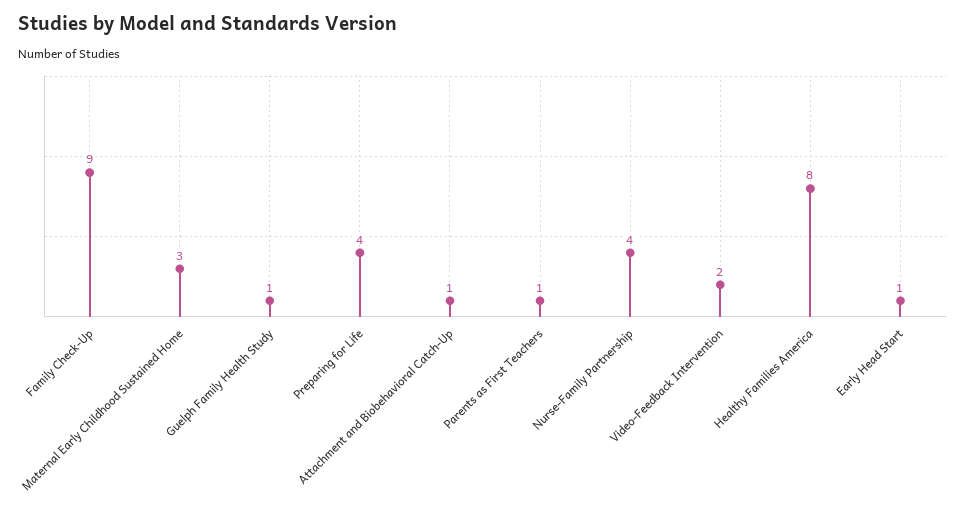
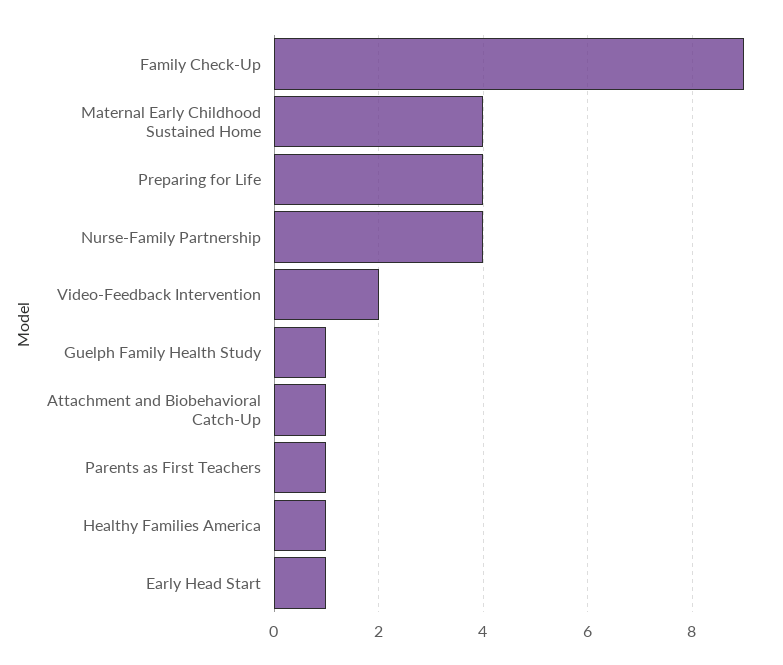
Maternal Early Childhood Sustained Home: 3 -> 4
Healthy Families America: 8 -> 1

